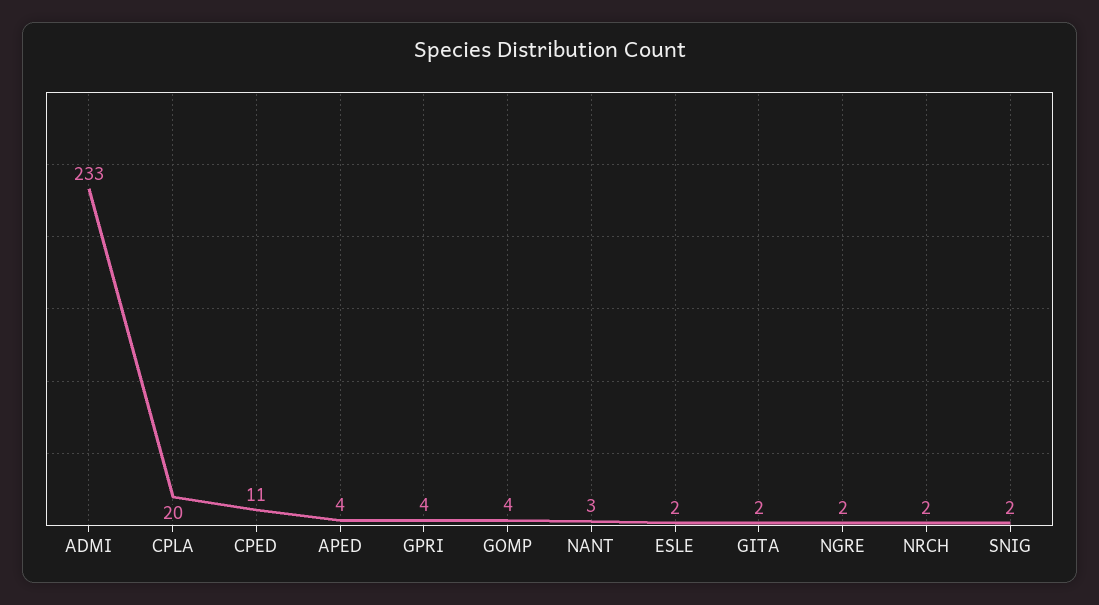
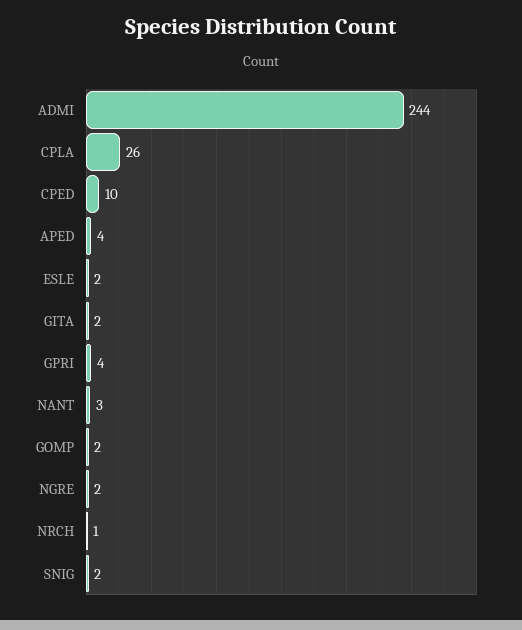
ADMI: 233 -> 244
CPLA: 20 -> 26
CPED: 11 -> 10
GOMP: 4 -> 2
NRCH: 2 -> 1

